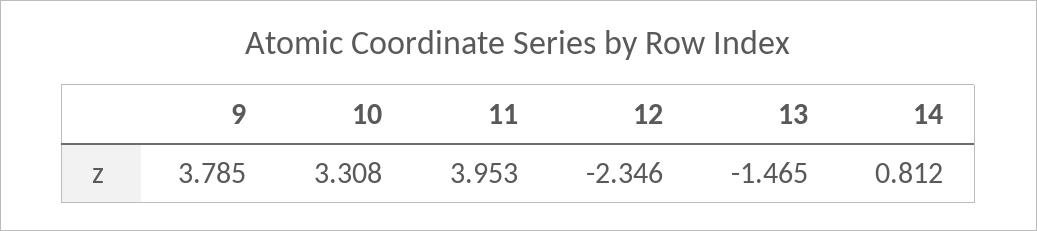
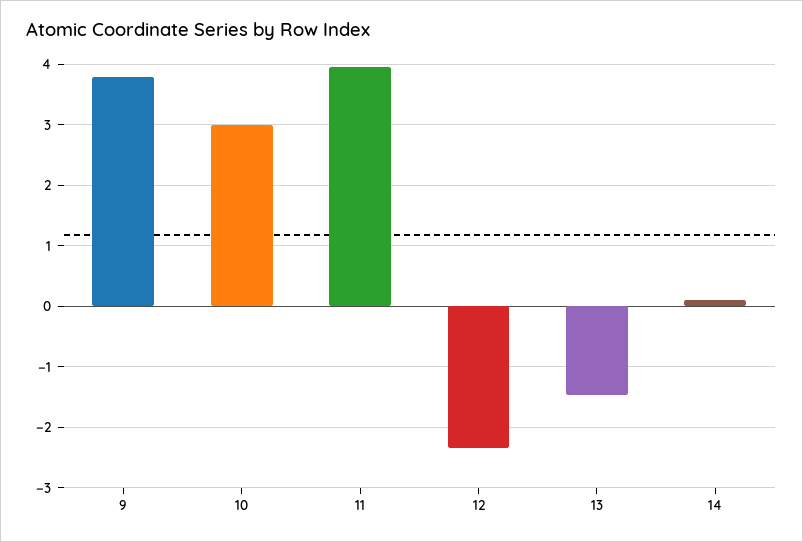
10: 3.308 -> 3
14: 0.812 -> 0.1

